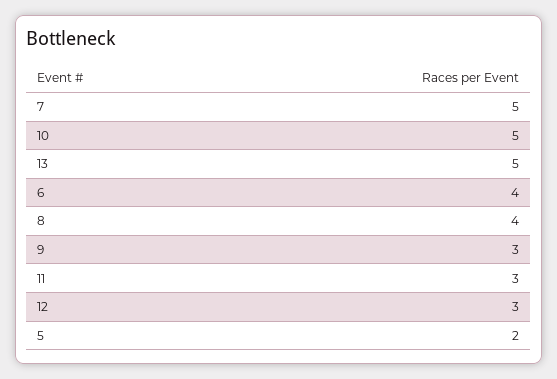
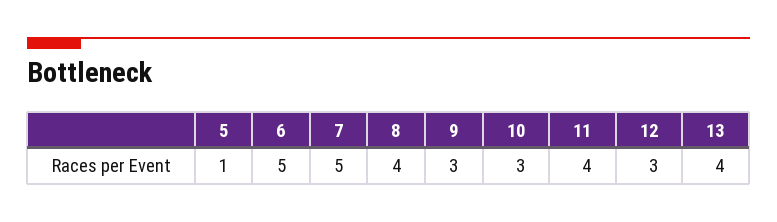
10: 5 -> 3
13: 5 -> 4
6: 4 -> 5
11: 3 -> 4
5: 2 -> 1

